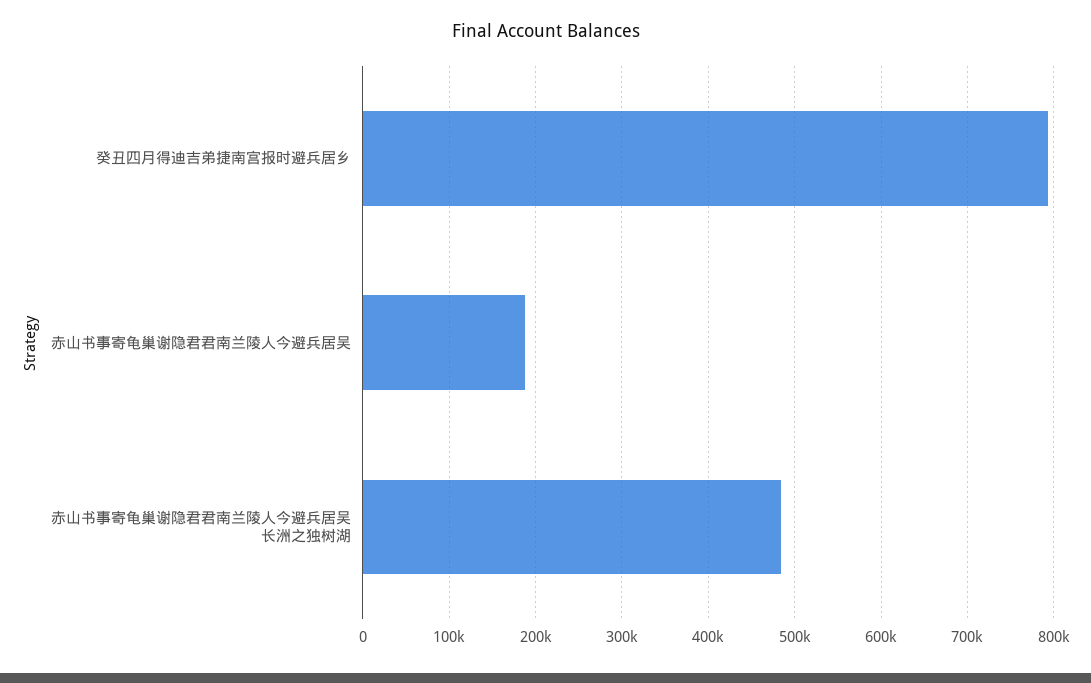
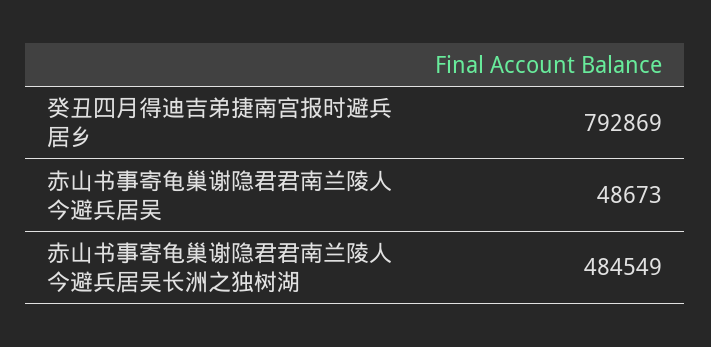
赤山书事寄龟巢谢隐君君南兰陵人今避兵居吴: 190000 -> 48673

